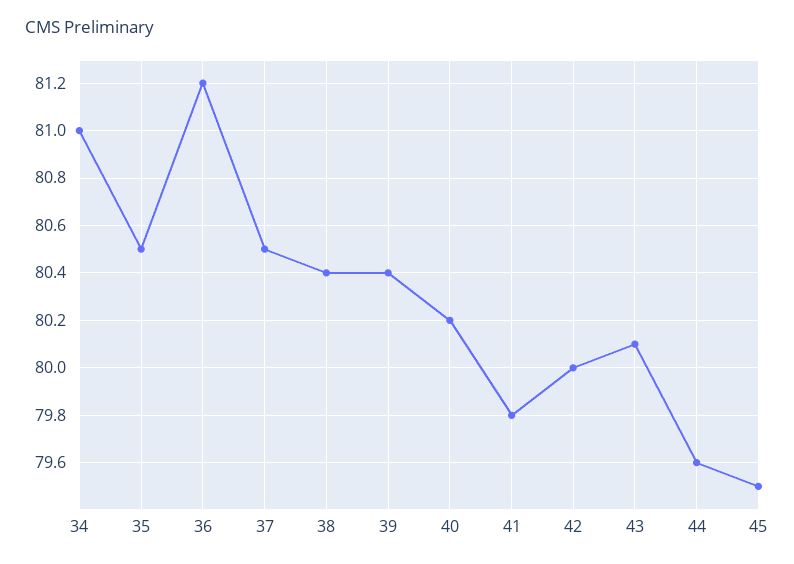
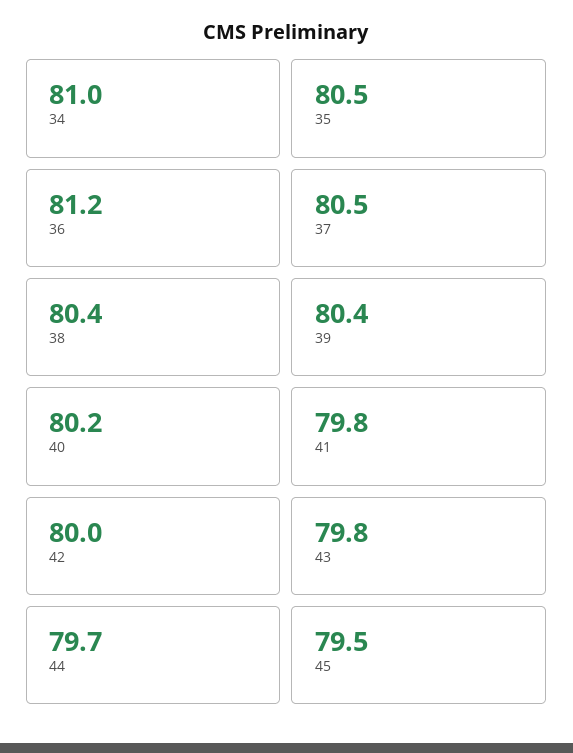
43: 80.1 -> 79.8
44: 79.6 -> 79.7

